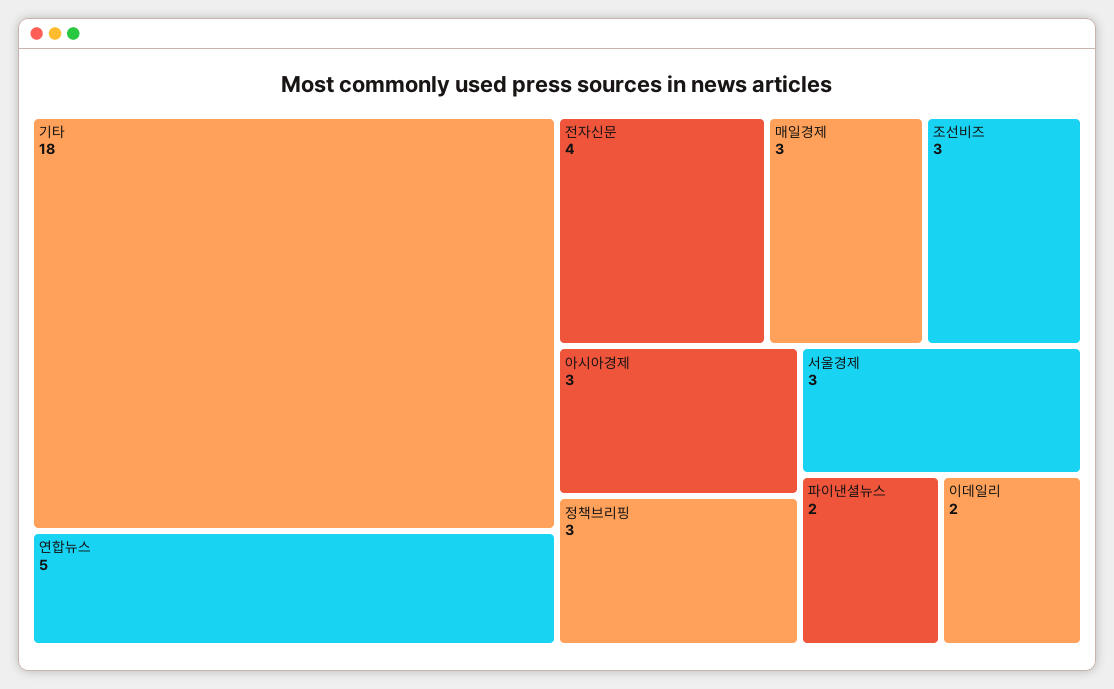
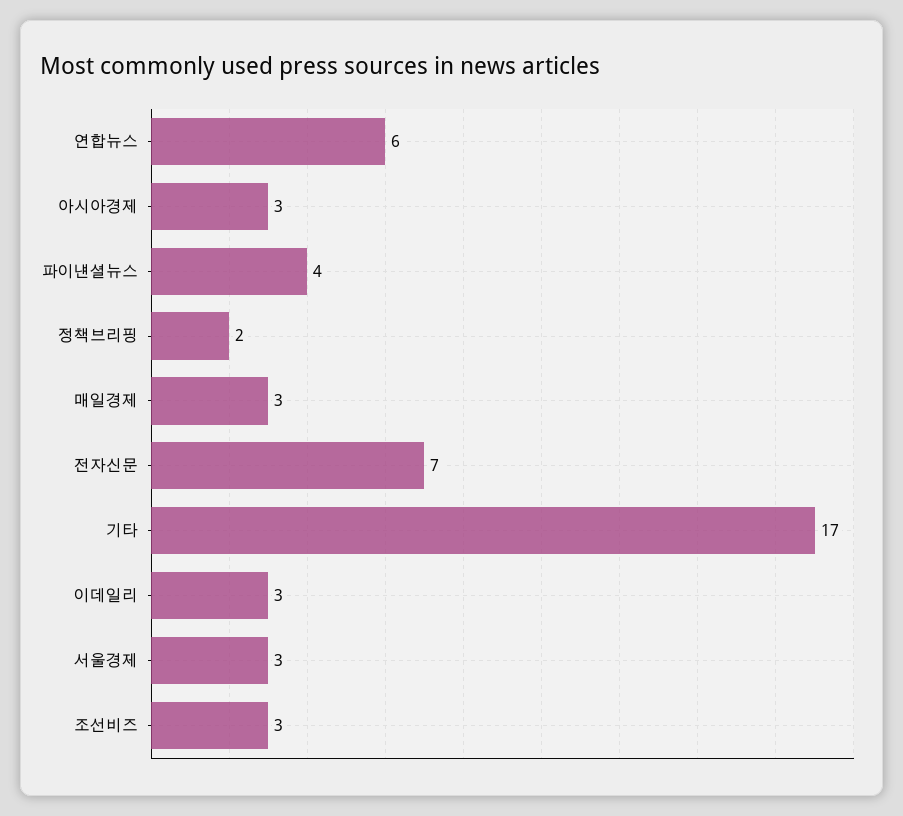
기타: 18 -> 17
연합뉴스: 5 -> 6
전자신문: 4 -> 7
정책브리핑: 3 -> 2
파이낸셜뉴스: 2 -> 4
이데일리: 2 -> 3

